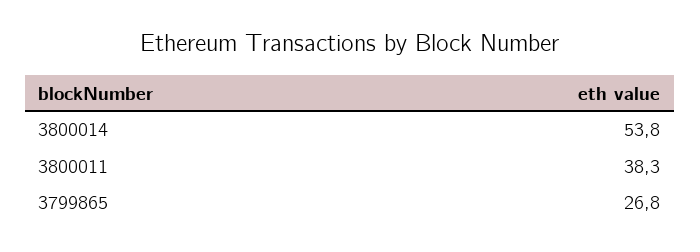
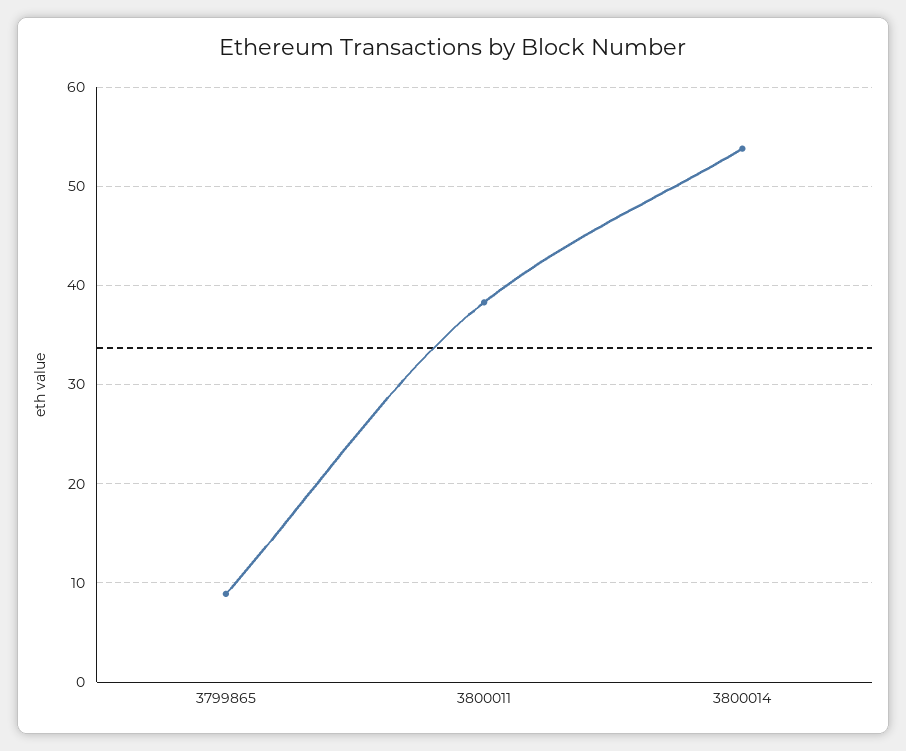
3799865: 26.8 -> 9

